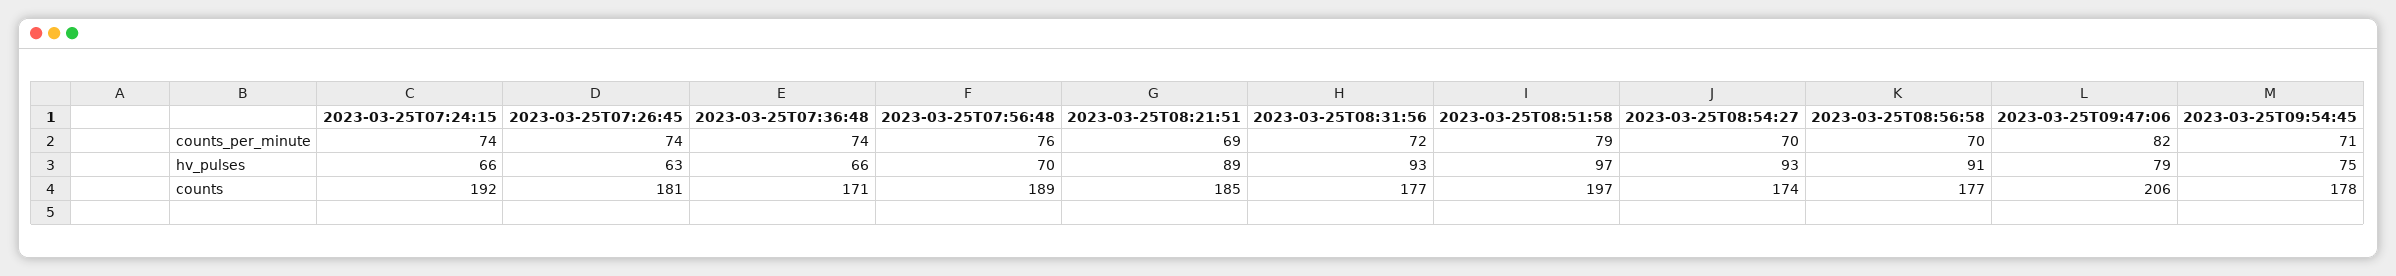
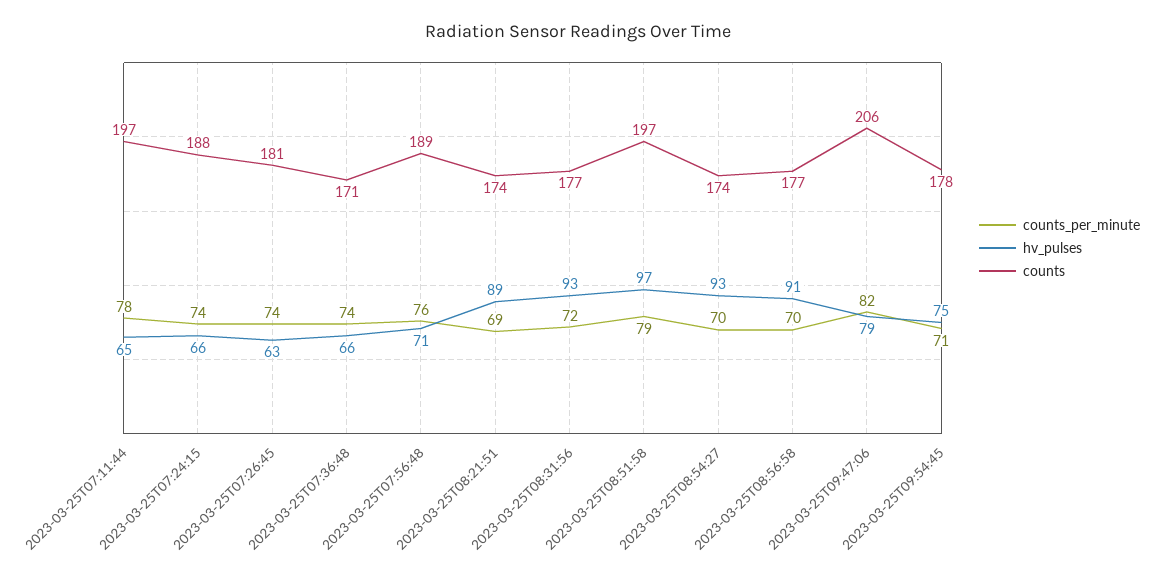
hv_pulses, 2023-03-25T07:56:48: 70 -> 71
counts, 2023-03-25T07:24:15: 192 -> 188
counts, 2023-03-25T08:21:51: 185 -> 174
counts_per_minute, 2023-03-25T07:11:44: none -> 78
hv_pulses, 2023-03-25T07:11:44: none -> 65
counts, 2023-03-25T07:11:44: none -> 197

